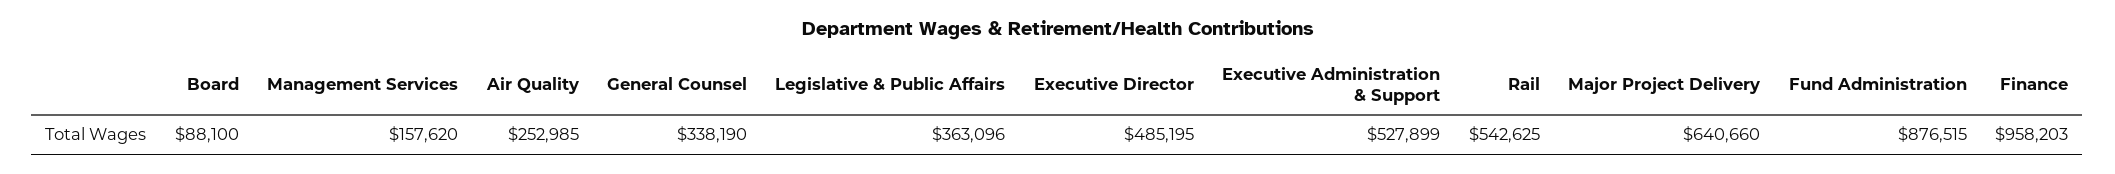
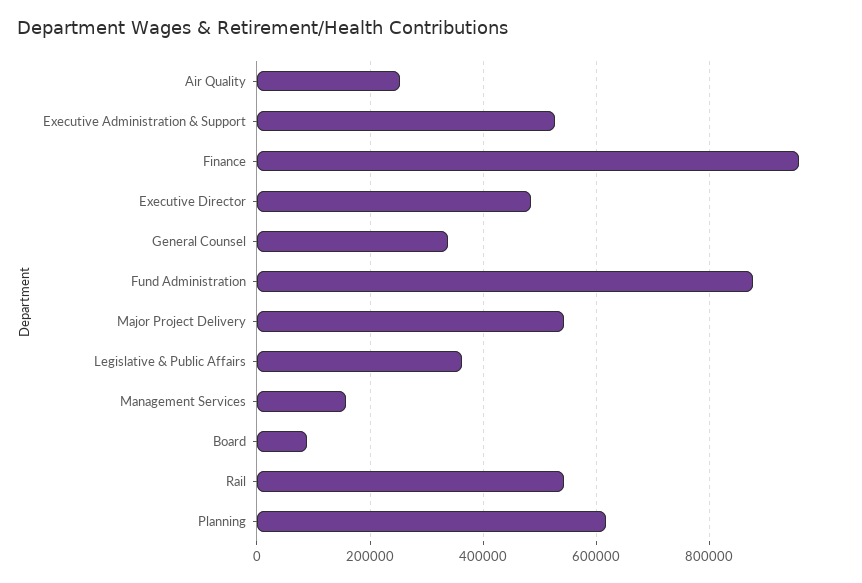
Major Project Delivery: 640660 -> 540000
Planning: none -> 620000

